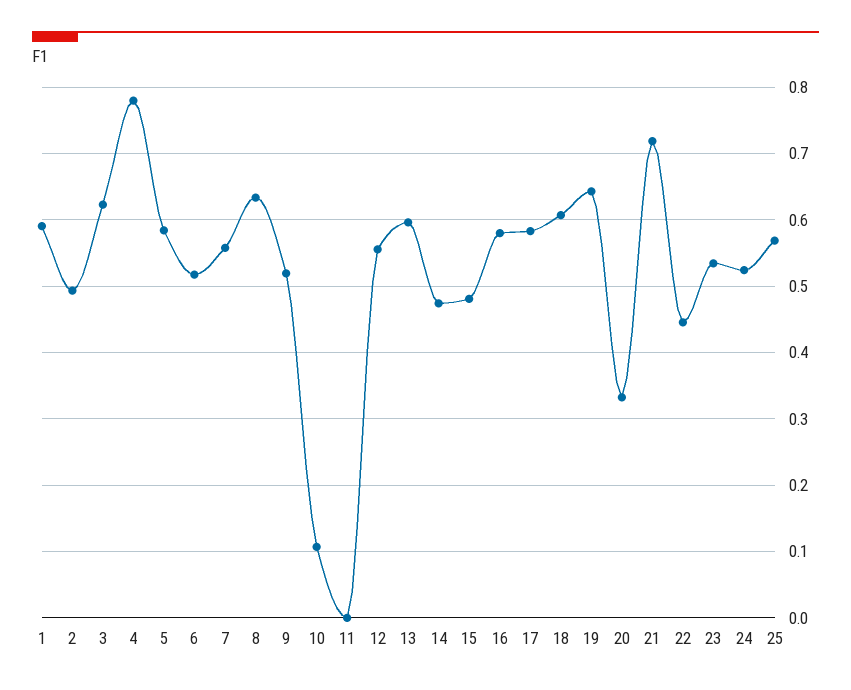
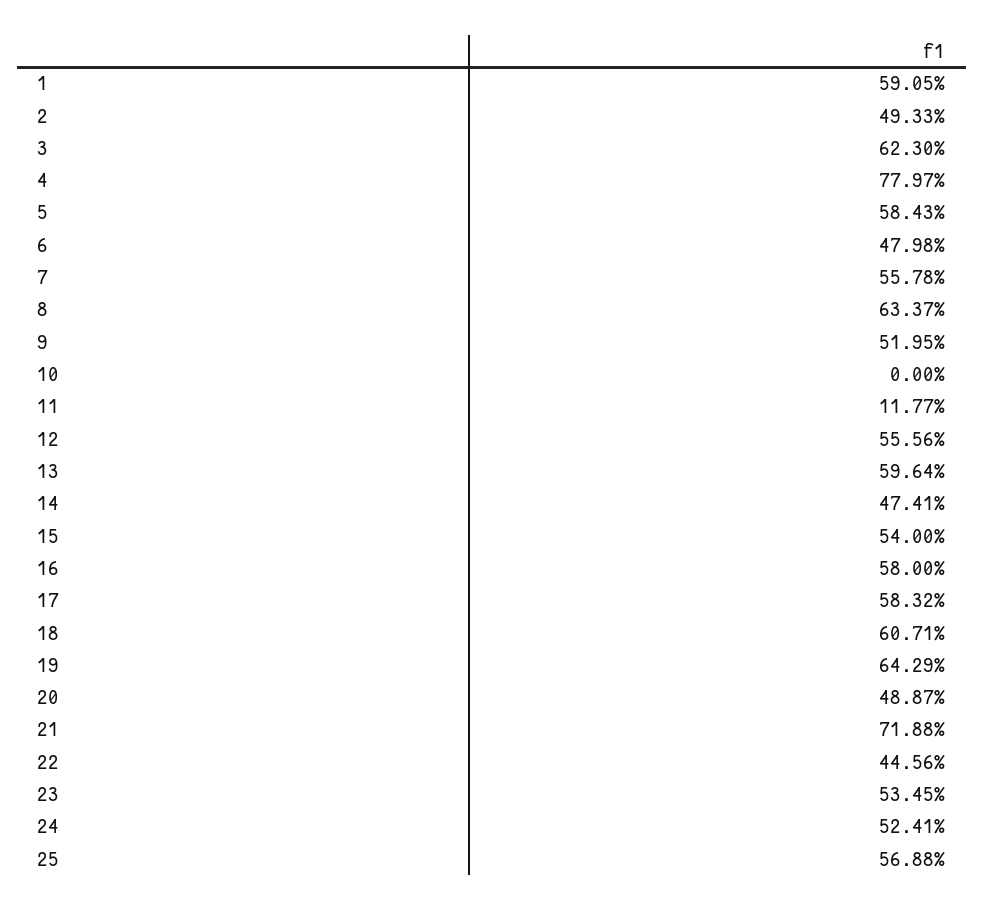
6: 0.52 -> 0.4798
10: 0.11 -> 0
11: 0 -> 0.1177
15: 0.48 -> 0.54
20: 0.33 -> 0.4887

